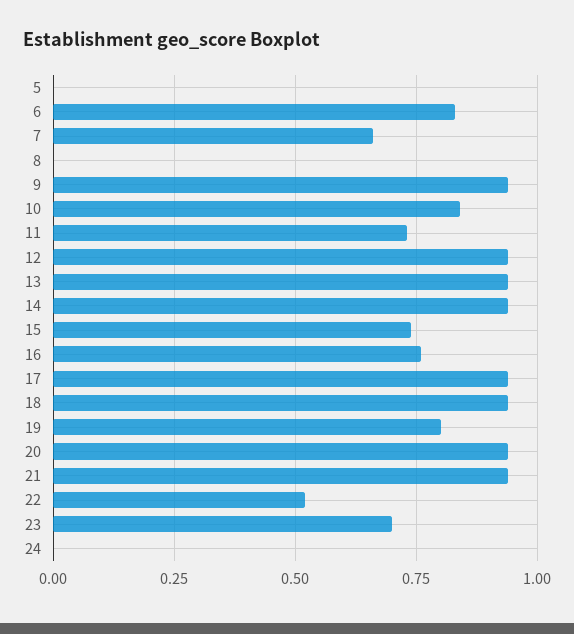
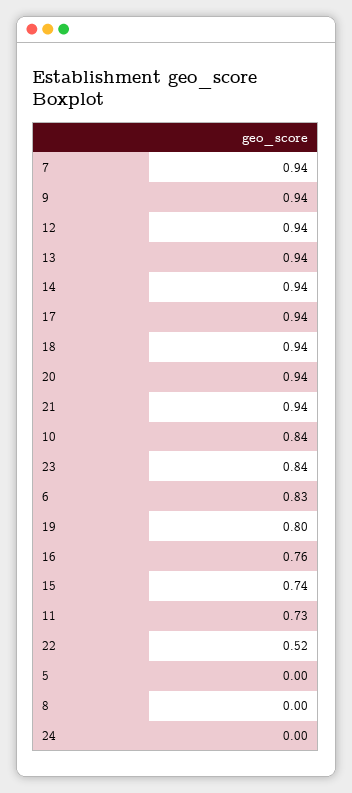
7: 0.65 -> 0.94
23: 0.7 -> 0.84

